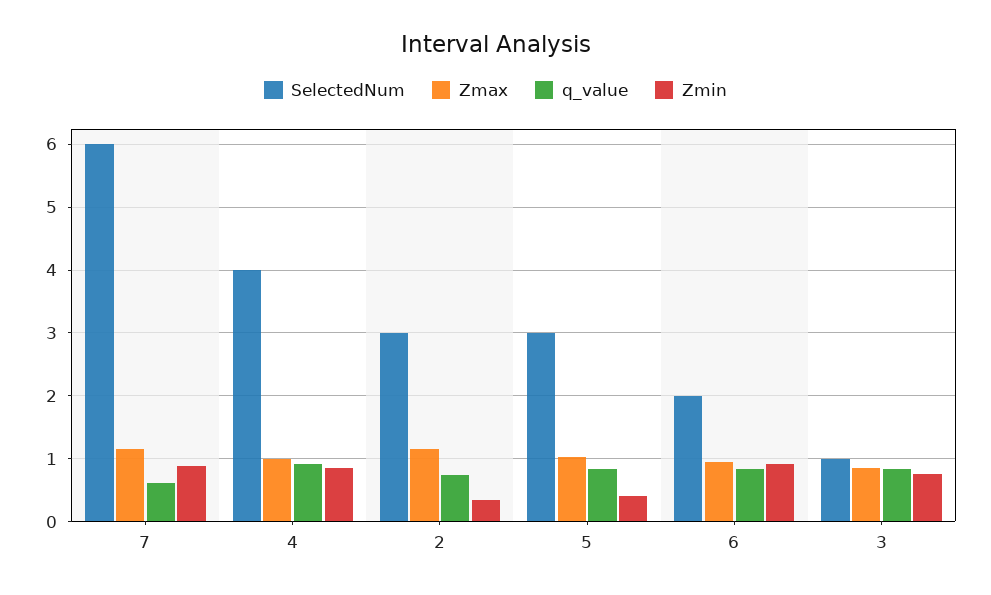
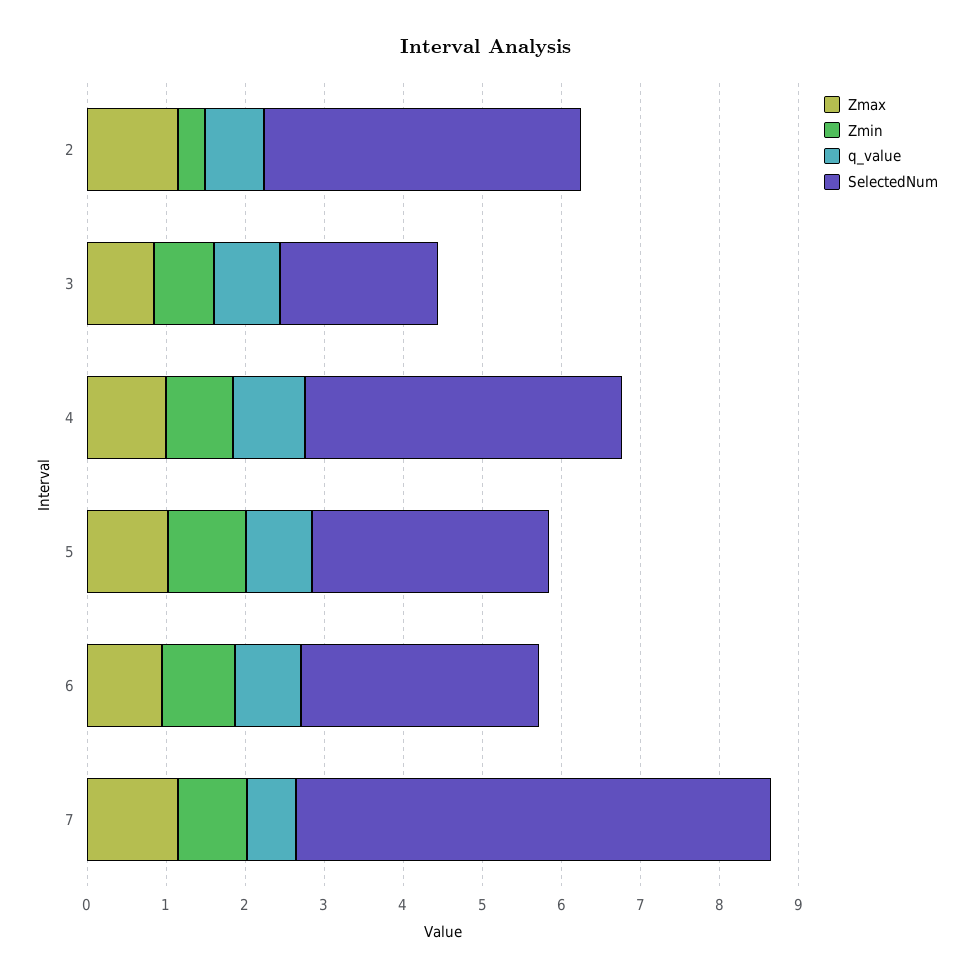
SelectedNum, 2: 3 -> 4
Zmin, 5: 0.4 -> 1
SelectedNum, 6: 2 -> 3
SelectedNum, 3: 1 -> 2

